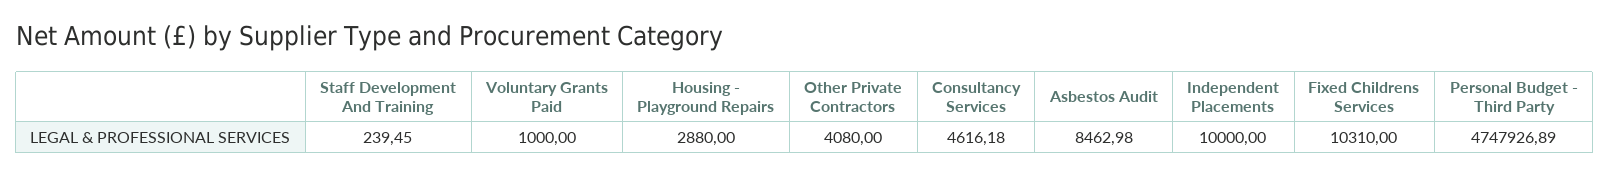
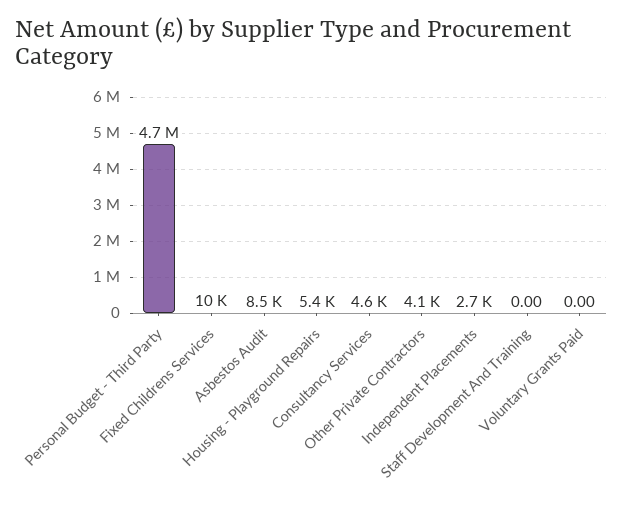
Staff Development And Training: 239.45 -> 0
Voluntary Grants Paid: 1000 -> 0
Housing - Playground Repairs: 2880 -> 5400
Independent Placements: 10000 -> 2700

